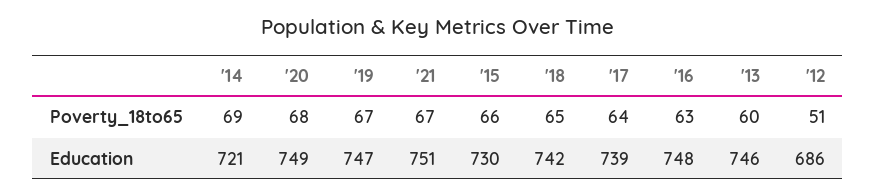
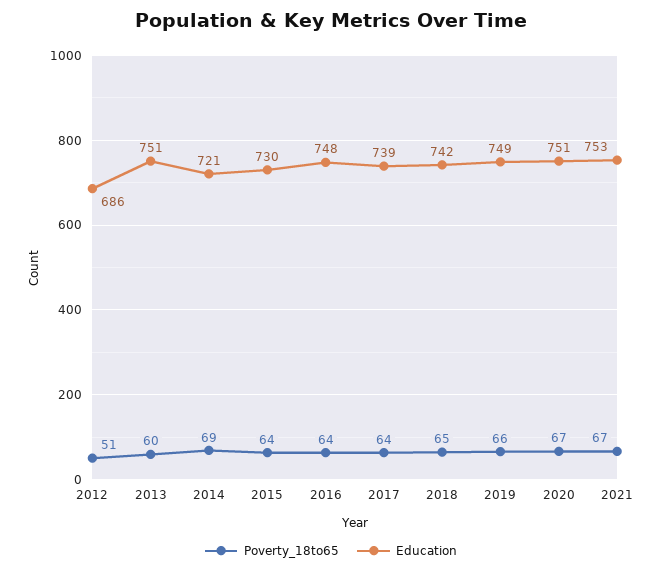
Poverty_18to65, '20: 68 -> 67
Poverty_18to65, '19: 67 -> 66
Poverty_18to65, '15: 66 -> 64
Poverty_18to65, '16: 63 -> 64
Education, '20: 749 -> 751
Education, '19: 747 -> 749
Education, '21: 751 -> 753
Education, '13: 746 -> 751

